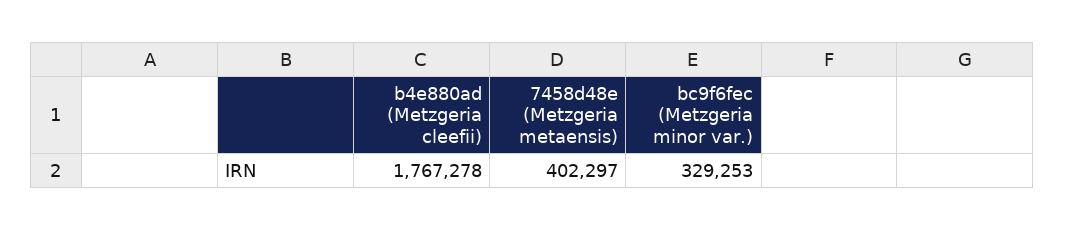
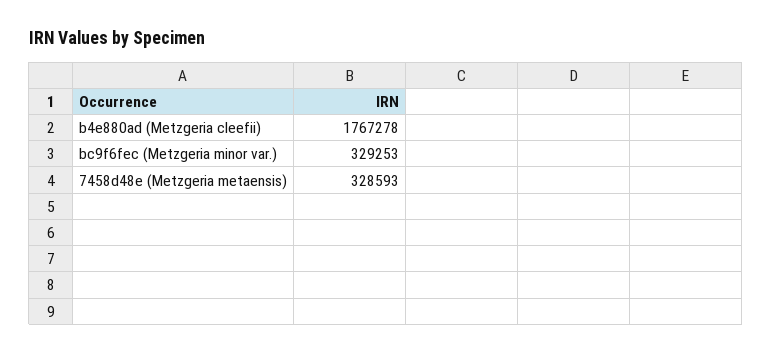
7458d48e (Metzgeria metaensis): 402297 -> 328593

